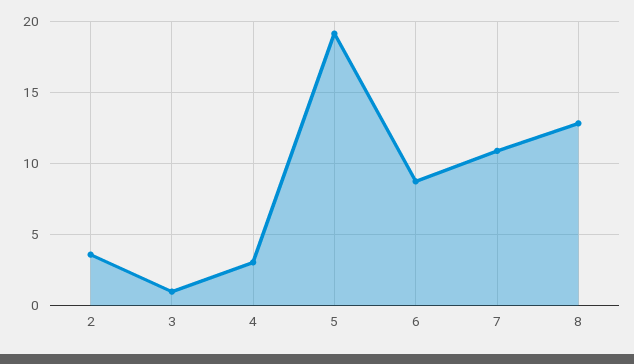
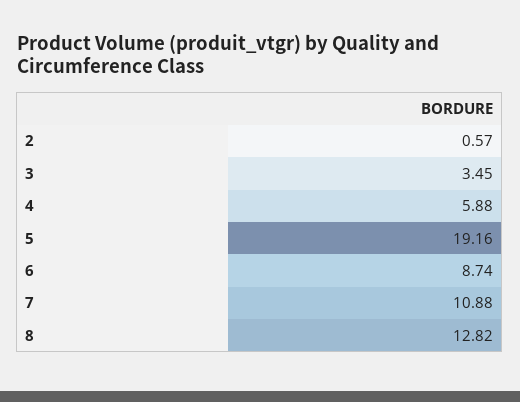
2: 3.5 -> 0.57
3: 1 -> 3.45
4: 3 -> 5.88

